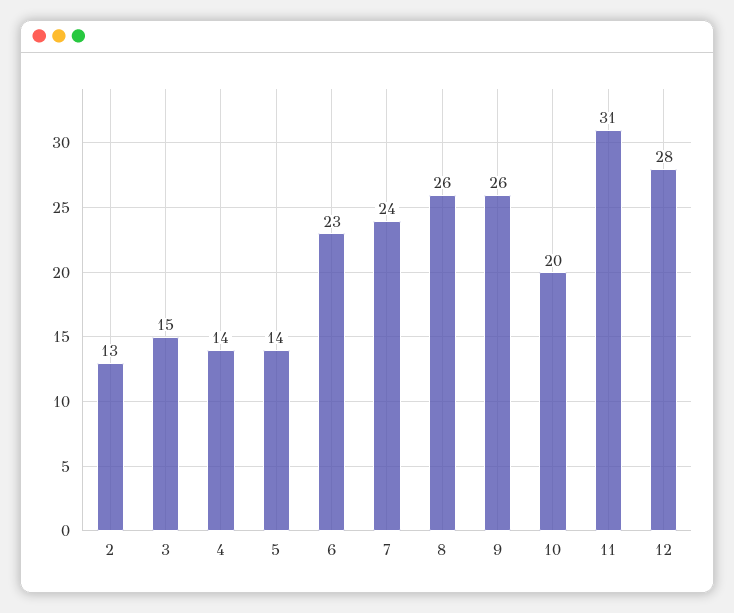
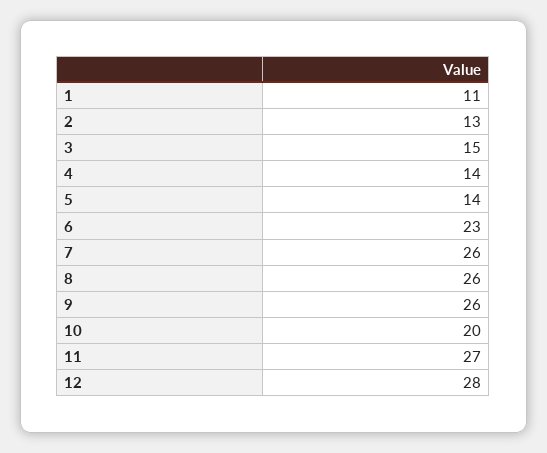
7: 24 -> 26
11: 31 -> 27
1: none -> 11

